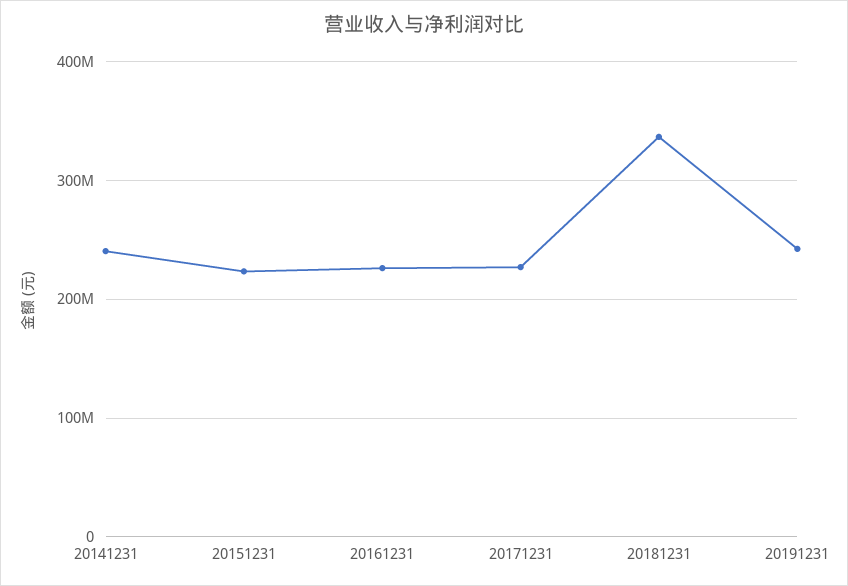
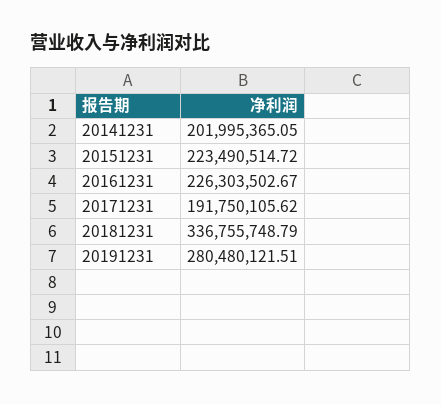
20141231: 240000000 -> 201995365.05
20171231: 230000000 -> 191750105.62
20191231: 240000000 -> 280480121.51

